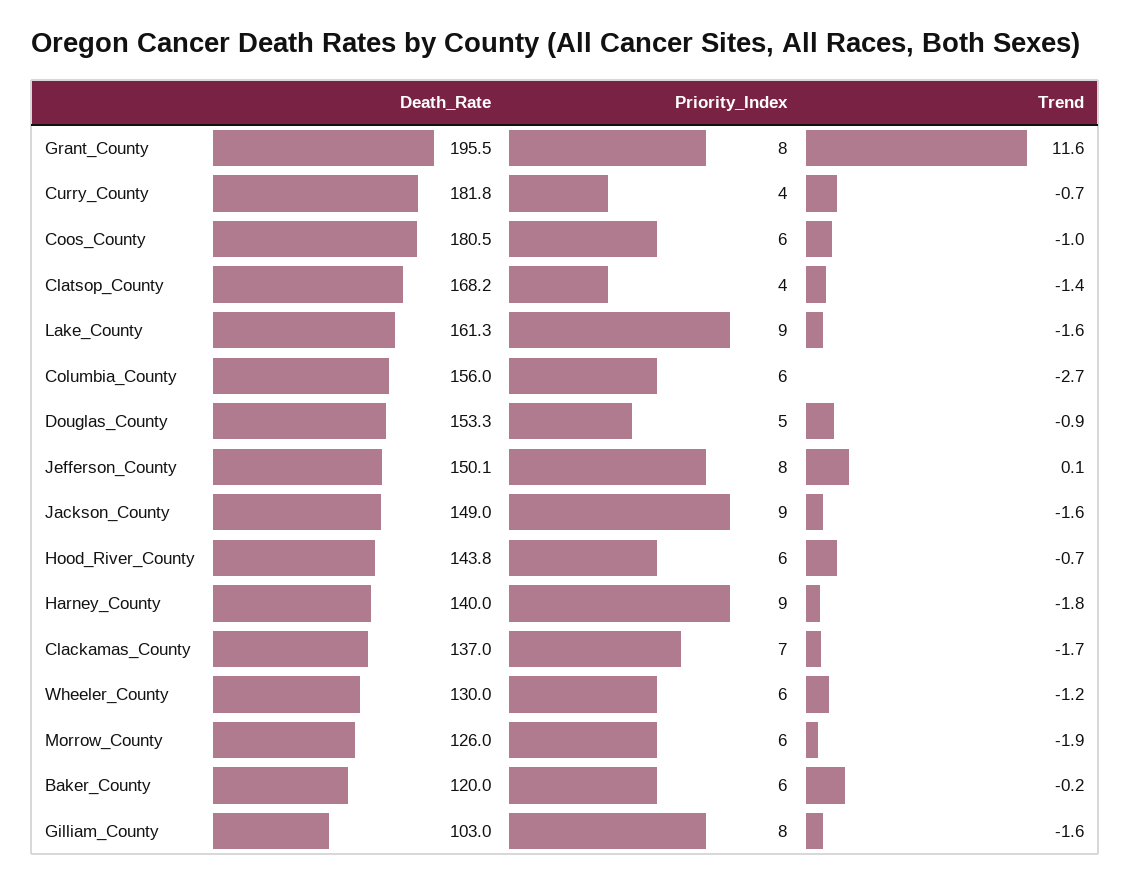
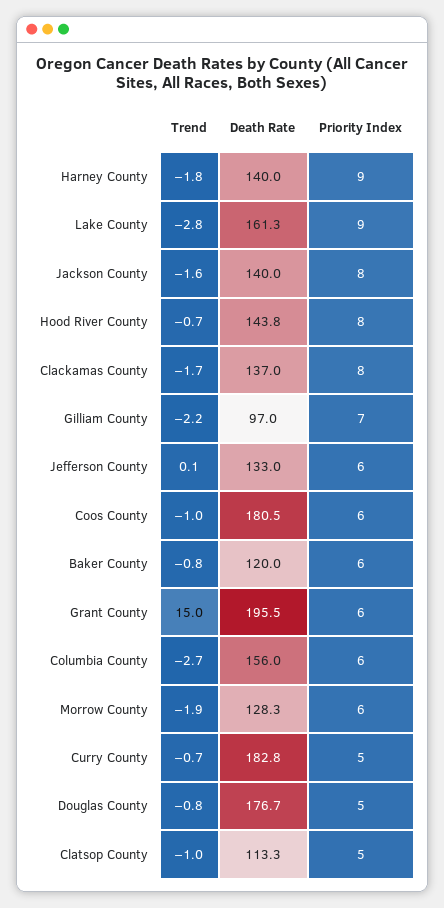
Priority_Index, Grant_County: 8 -> 6
Trend, Grant_County: 11.6 -> 15
Death_Rate, Curry_County: 181.8 -> 182.8
Priority_Index, Curry_County: 4 -> 5
Death_Rate, Clatsop_County: 168.2 -> 113.3
Priority_Index, Clatsop_County: 4 -> 5
Trend, Clatsop_County: -1.4 -> -1
Trend, Lake_County: -1.6 -> -2.8
Death_Rate, Douglas_County: 153.3 -> 176.7
Trend, Douglas_County: -0.9 -> -0.8
Death_Rate, Jefferson_County: 150.1 -> 133
Priority_Index, Jefferson_County: 8 -> 6
Death_Rate, Jackson_County: 149 -> 140
Priority_Index, Jackson_County: 9 -> 8
Priority_Index, Hood_River_County: 6 -> 8
Priority_Index, Clackamas_County: 7 -> 8
Death_Rate, Wheeler_County: 130 -> none
Priority_Index, Wheeler_County: 6 -> none
Trend, Wheeler_County: -1.2 -> none
Death_Rate, Morrow_County: 126 -> 128.3
Trend, Baker_County: -0.2 -> -0.8
Death_Rate, Gilliam_County: 103 -> 97
Priority_Index, Gilliam_County: 8 -> 7
Trend, Gilliam_County: -1.6 -> -2.2

